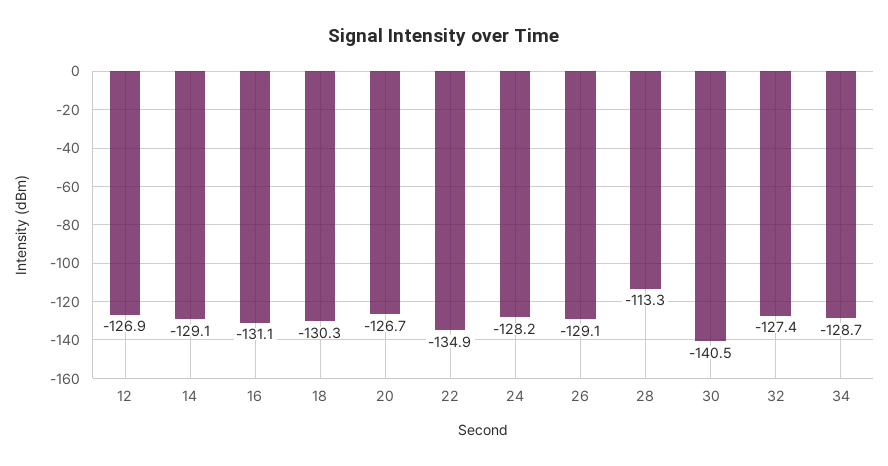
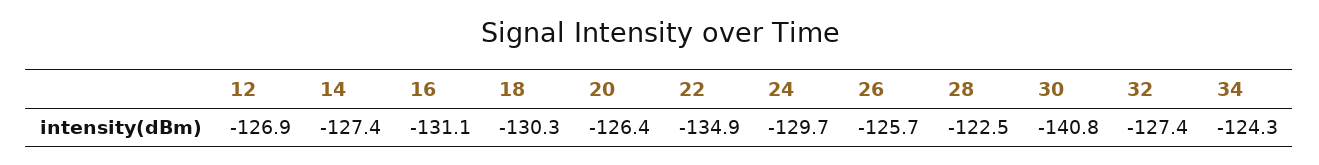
14: -129.1 -> -127.4
20: -126.7 -> -126.4
24: -128.2 -> -129.7
26: -129.1 -> -125.7
28: -113.3 -> -122.5
30: -140.5 -> -140.8
34: -128.7 -> -124.3

